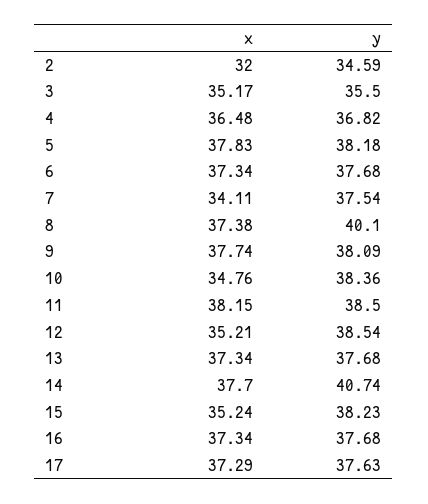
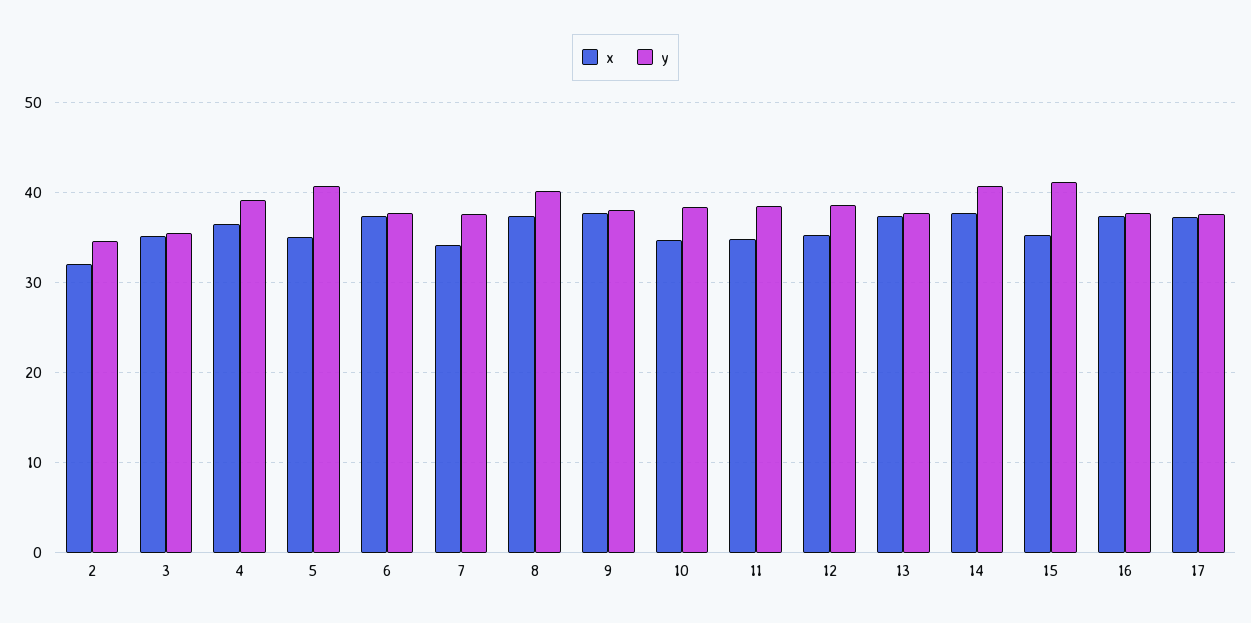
y, 4: 36.82 -> 39
x, 5: 37.83 -> 35
y, 5: 38.18 -> 41
x, 11: 38.15 -> 35
y, 15: 38.23 -> 41

